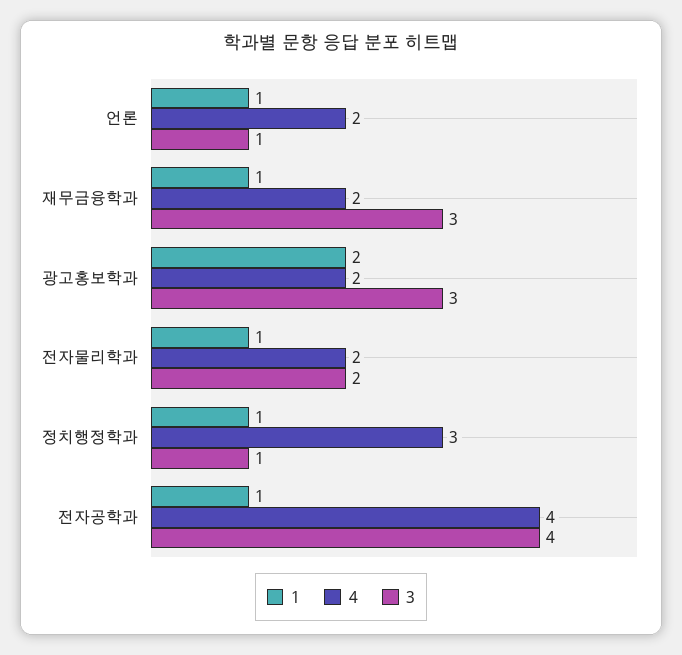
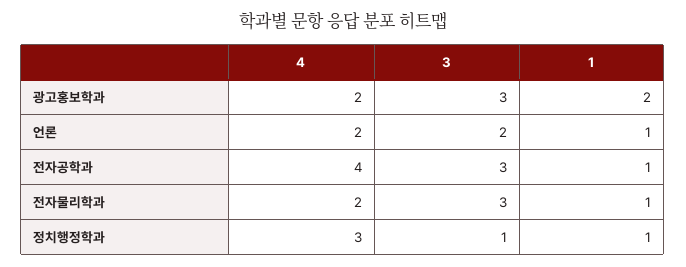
3, 언론: 1 -> 2
1, 재무금융학과: 1 -> none
4, 재무금융학과: 2 -> none
3, 재무금융학과: 3 -> none
3, 전자물리학과: 2 -> 3
3, 전자공학과: 4 -> 3

